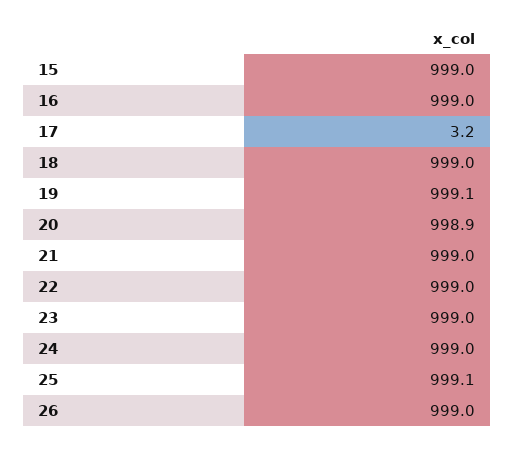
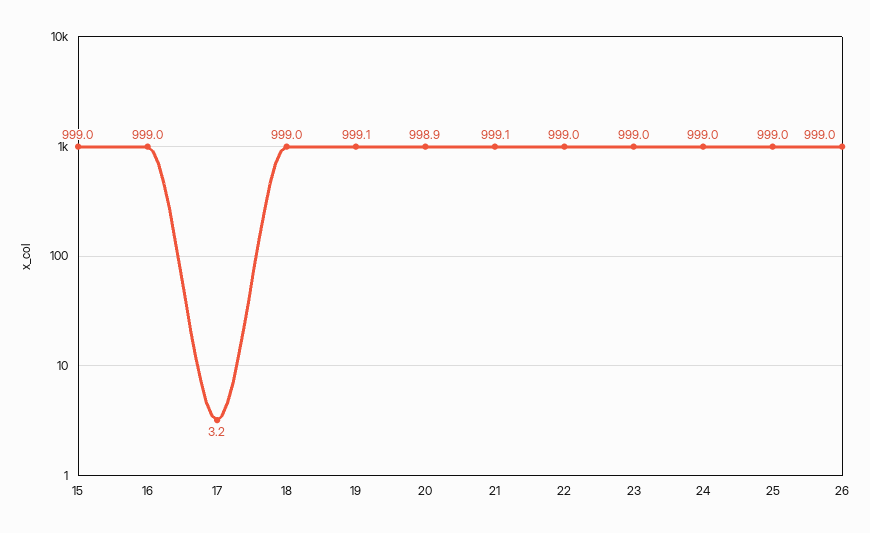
21: 999 -> 999.1
25: 999.1 -> 999

